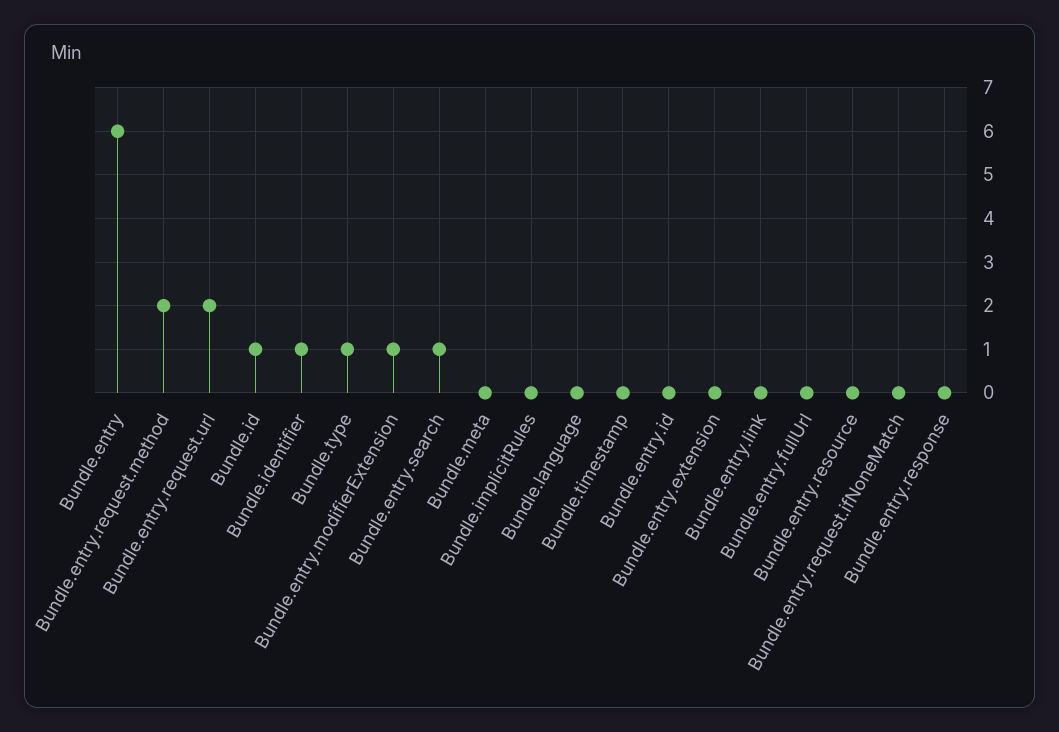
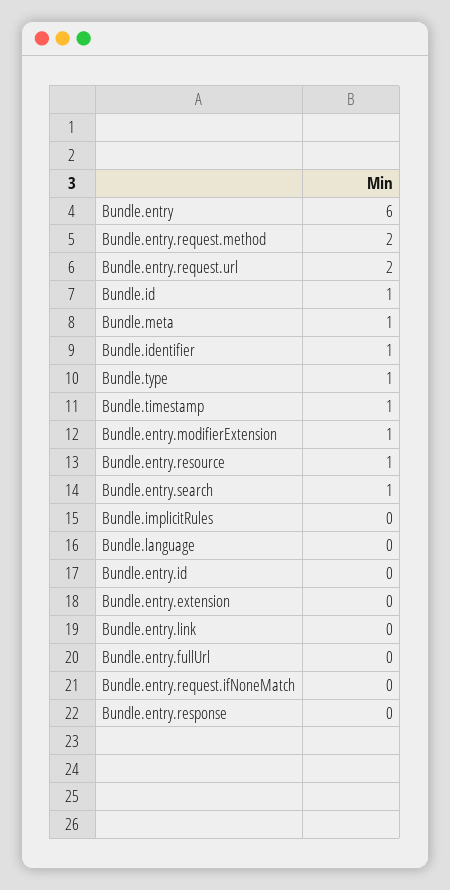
Bundle.meta: 0 -> 1
Bundle.timestamp: 0 -> 1
Bundle.entry.resource: 0 -> 1

